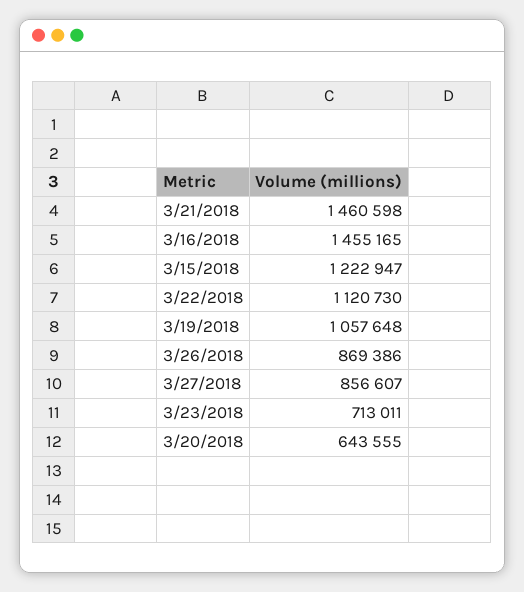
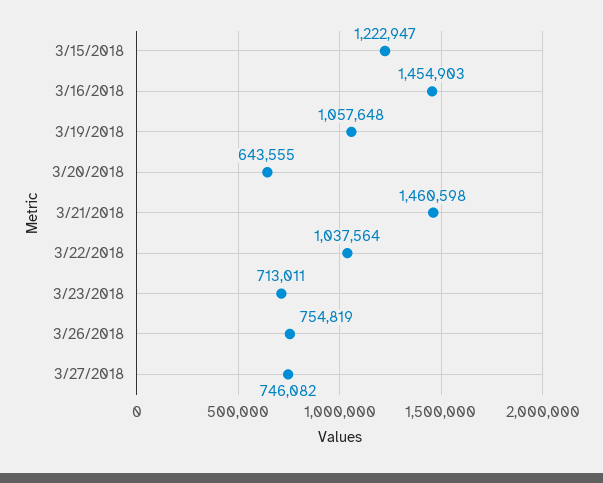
3/16/2018: 1455165 -> 1454903
3/22/2018: 1120730 -> 1037564
3/26/2018: 869386 -> 754819
3/27/2018: 856607 -> 746082

